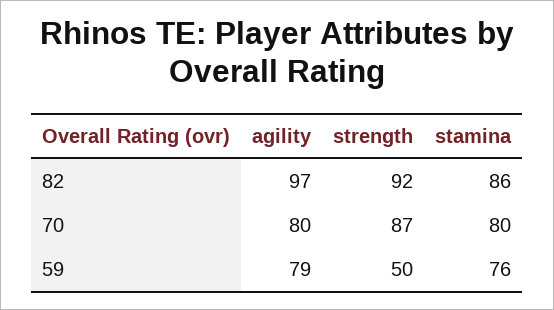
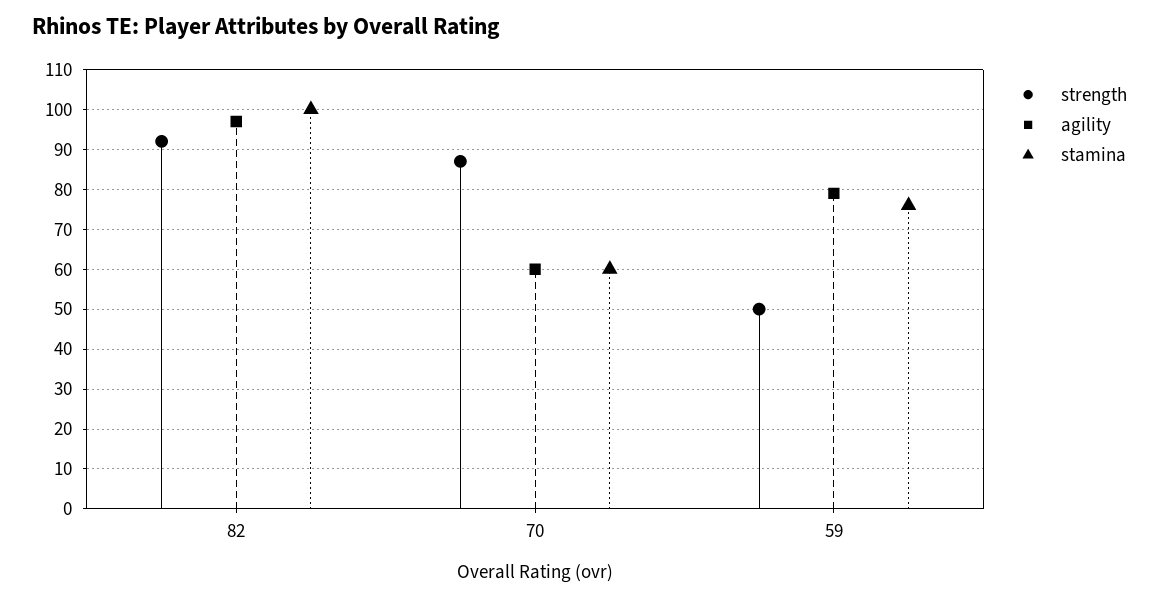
stamina, 82: 86 -> 100
agility, 70: 80 -> 60
stamina, 70: 80 -> 60

